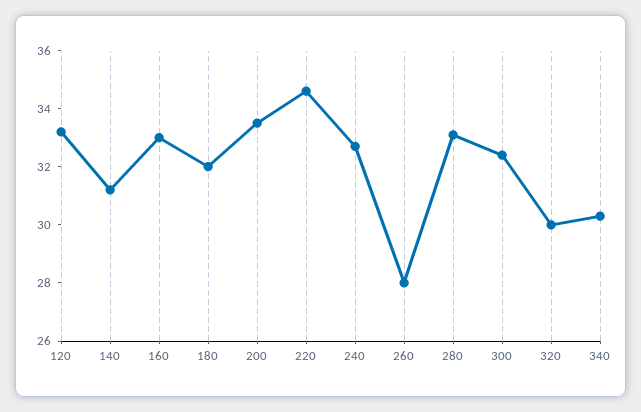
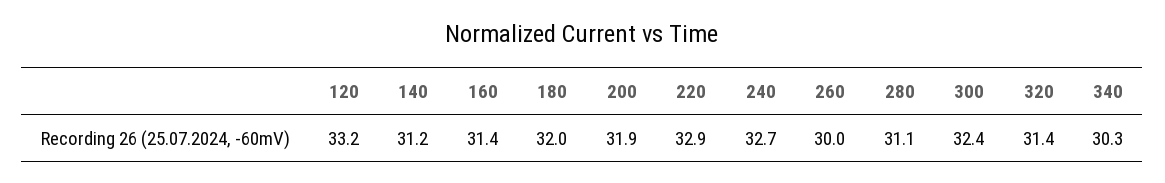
160: 33 -> 31.4
200: 33.5 -> 31.9
220: 34.5 -> 32.9
260: 28 -> 30
280: 33 -> 31.1
320: 30 -> 31.4

